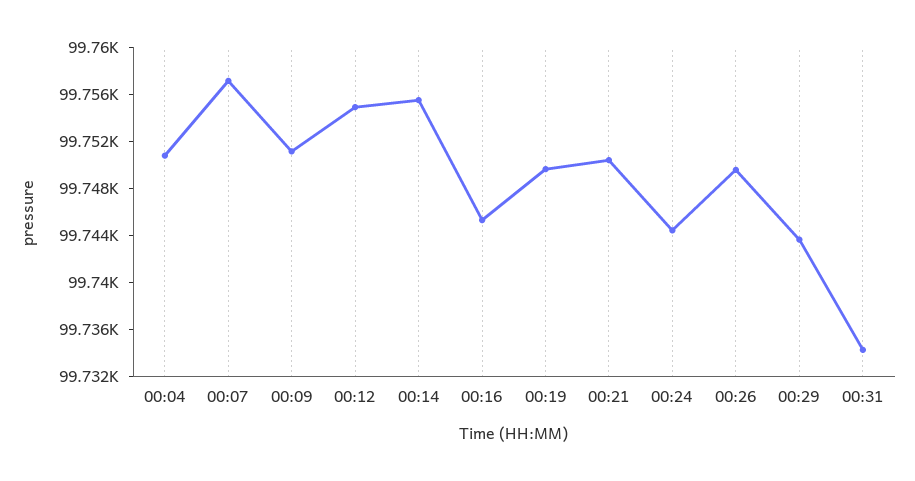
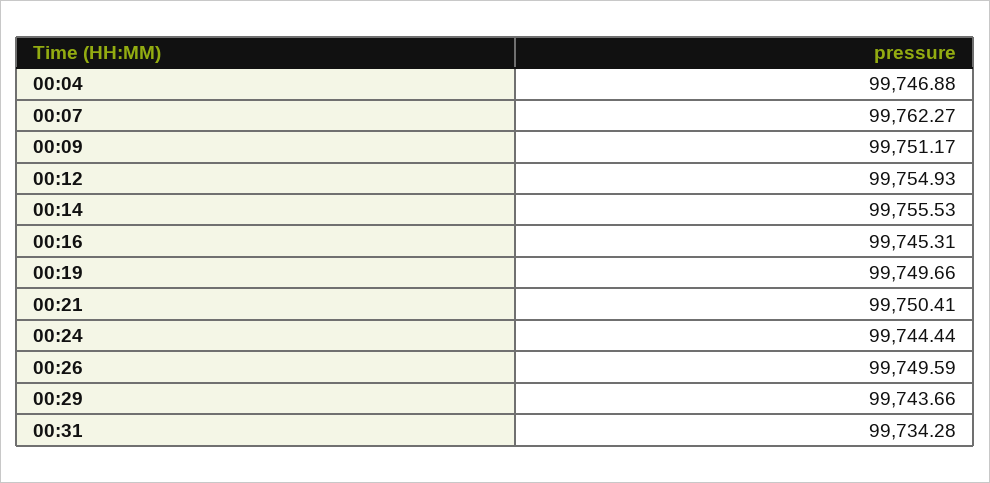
00:04: 99751 -> 99746.88
00:07: 99757 -> 99762.27

